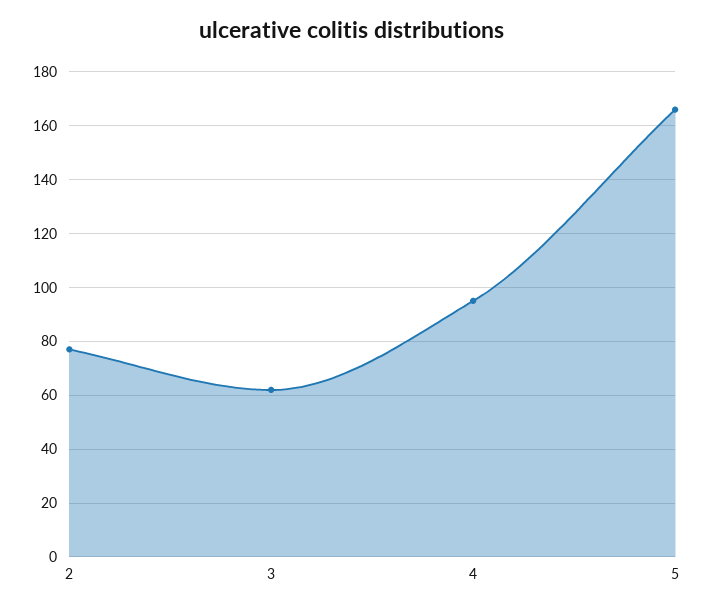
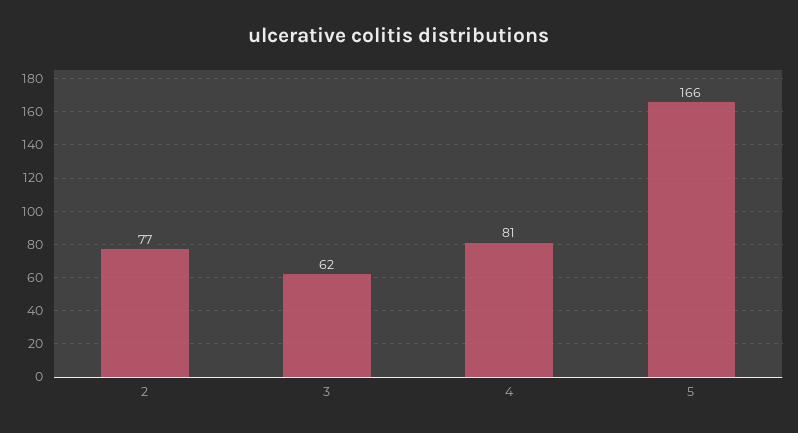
4: 95 -> 81

